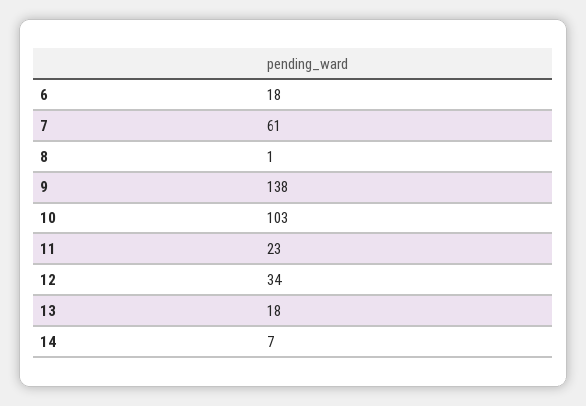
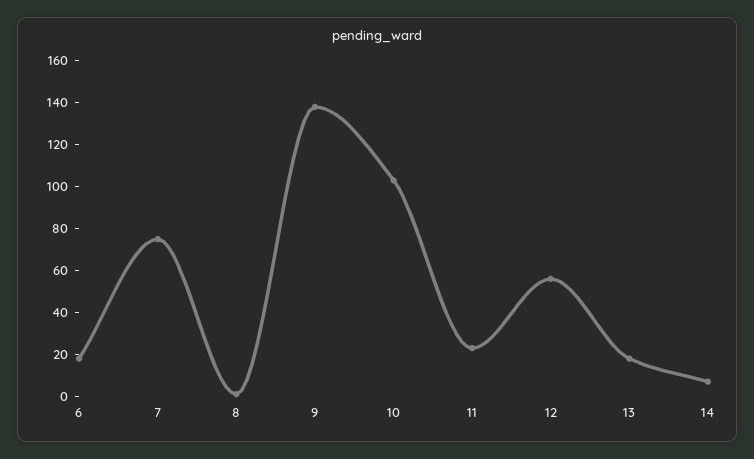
7: 61 -> 75
12: 34 -> 55

